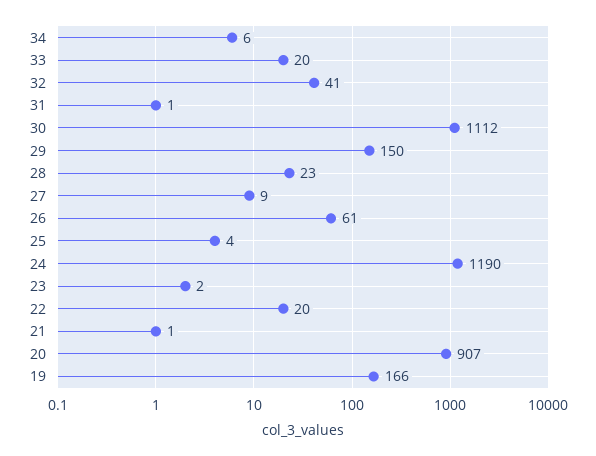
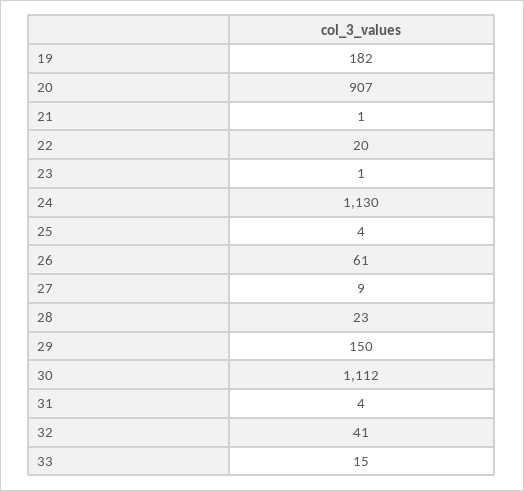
34: 6 -> none
33: 20 -> 15
31: 1 -> 4
24: 1190 -> 1130
23: 2 -> 1
19: 166 -> 182

